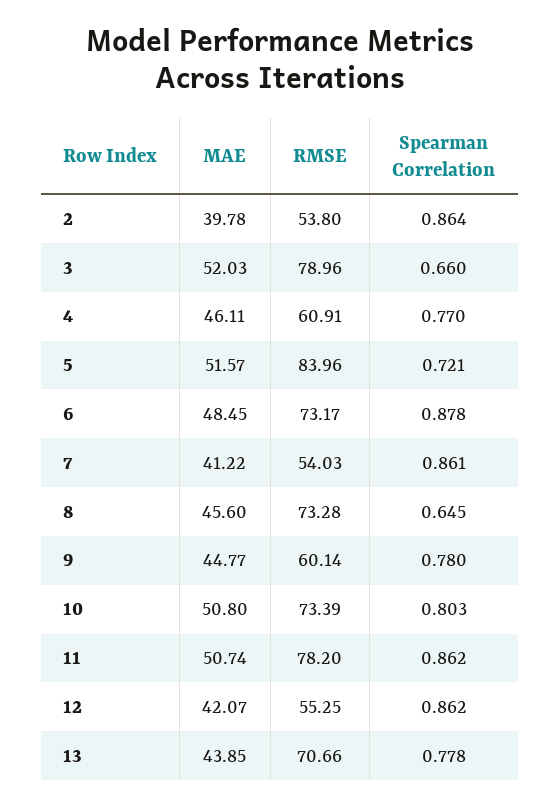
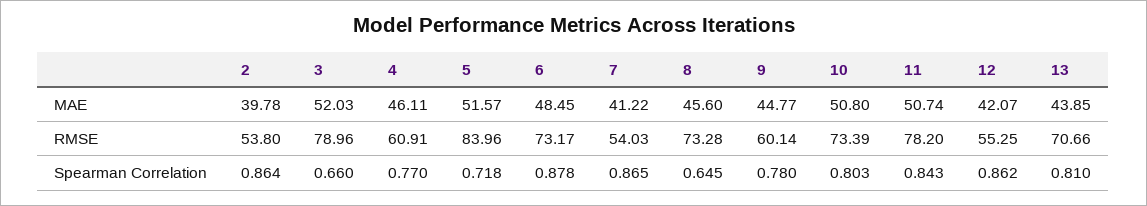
Spearman Correlation, 5: 0.721 -> 0.718
Spearman Correlation, 7: 0.861 -> 0.865
Spearman Correlation, 11: 0.862 -> 0.843
Spearman Correlation, 13: 0.778 -> 0.81

